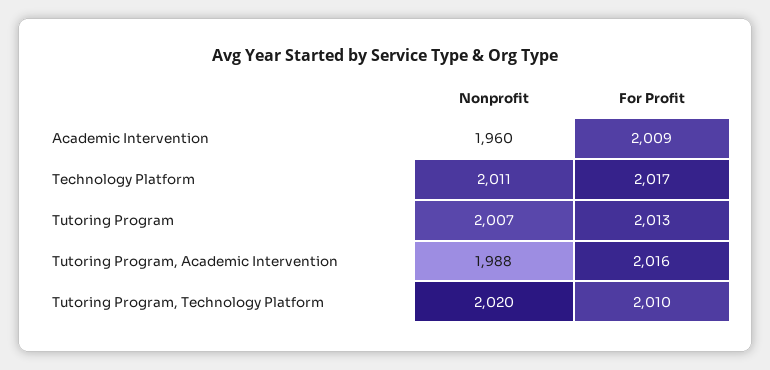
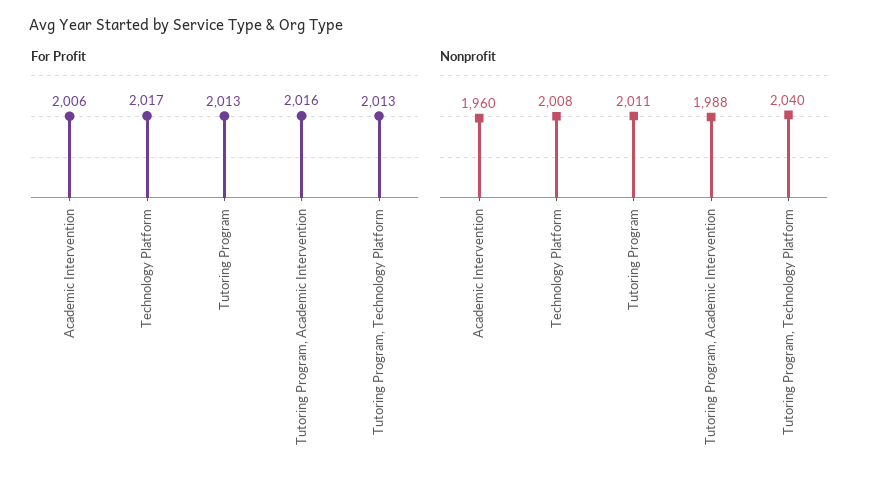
For Profit, Academic Intervention: 2009 -> 2006
Nonprofit, Technology Platform: 2011 -> 2008
Nonprofit, Tutoring Program: 2007 -> 2011
Nonprofit, Tutoring Program, Technology Platform: 2020 -> 2040
For Profit, Tutoring Program, Technology Platform: 2010 -> 2013

